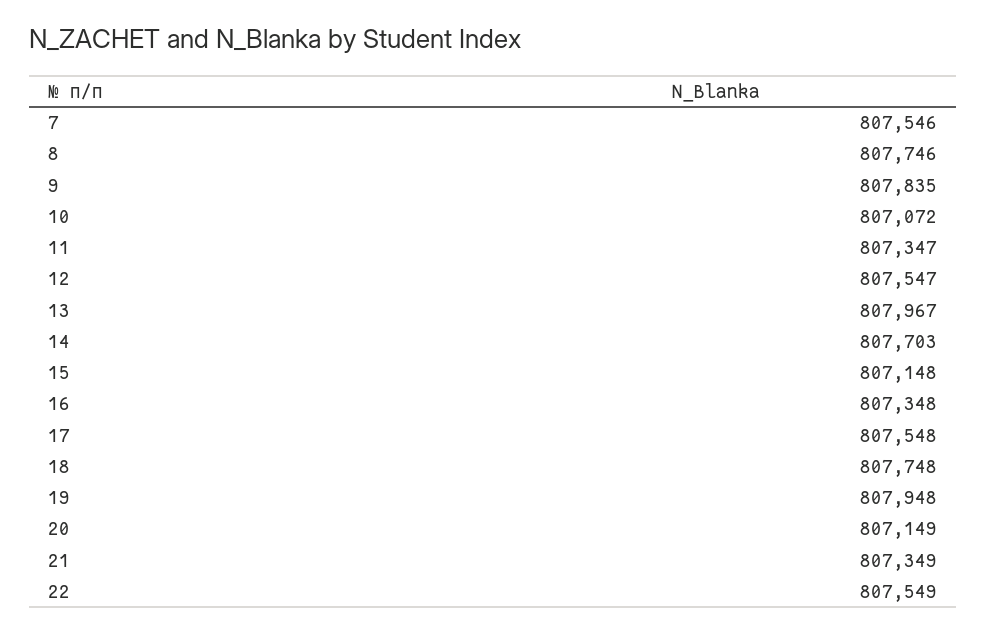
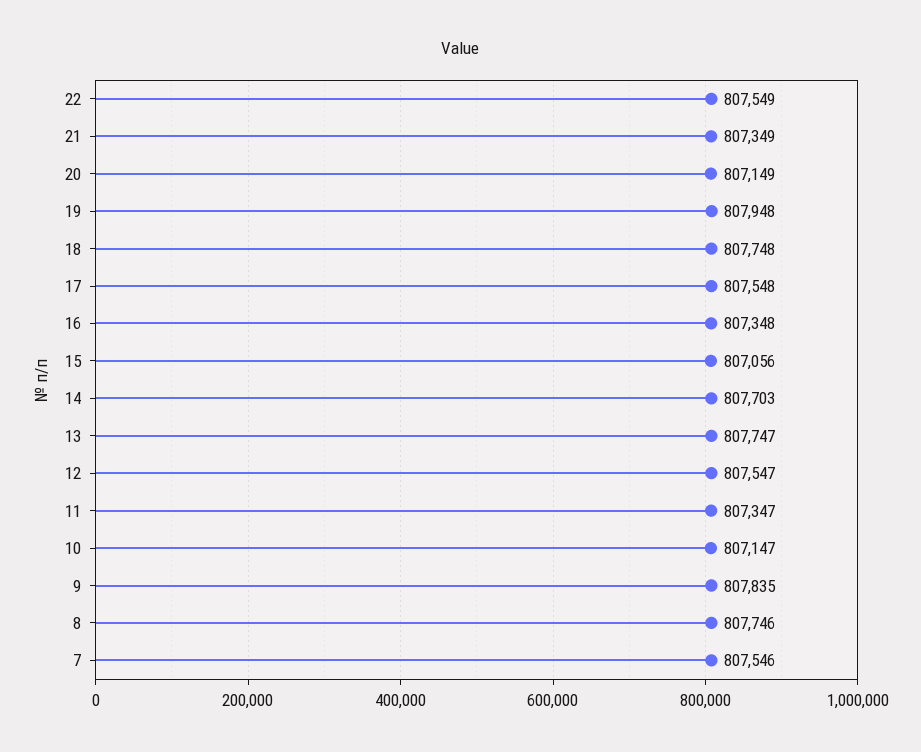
10: 807072 -> 807147
13: 807967 -> 807747
15: 807148 -> 807056

